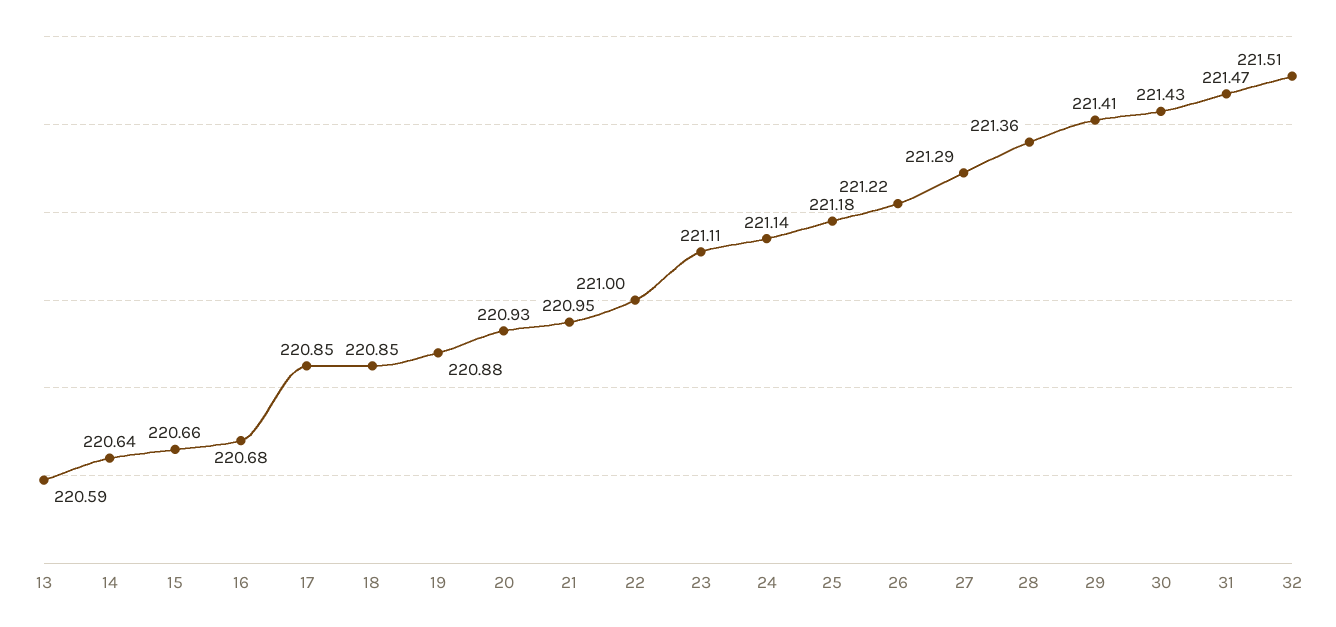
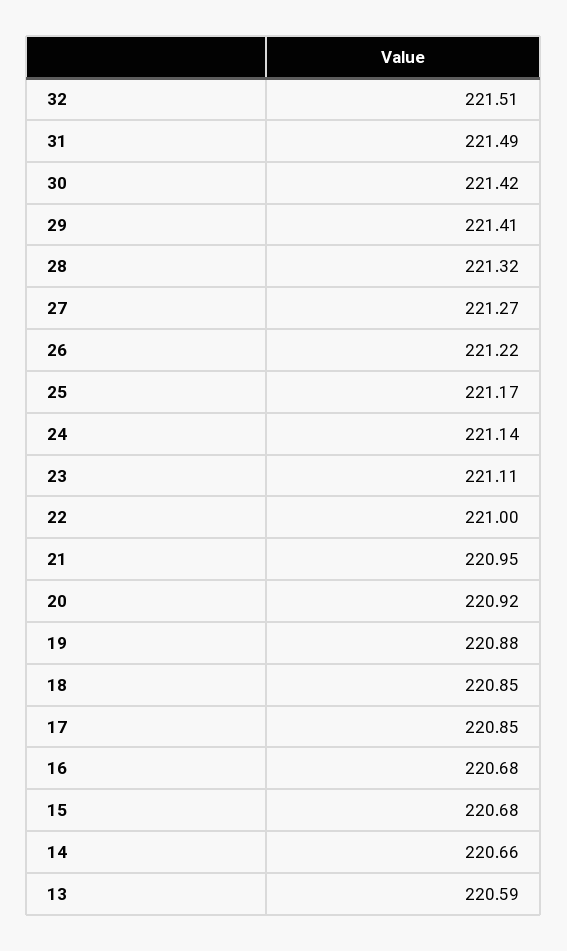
14: 220.64 -> 220.66
15: 220.66 -> 220.68
20: 220.93 -> 220.92
25: 221.18 -> 221.17
27: 221.29 -> 221.27
28: 221.36 -> 221.32
30: 221.43 -> 221.42
31: 221.47 -> 221.49

